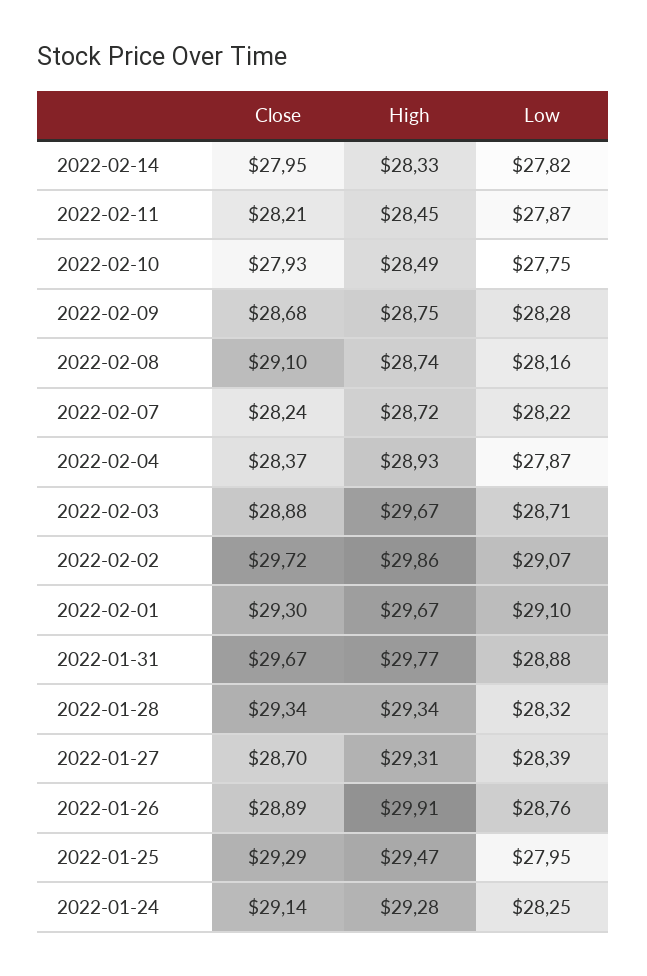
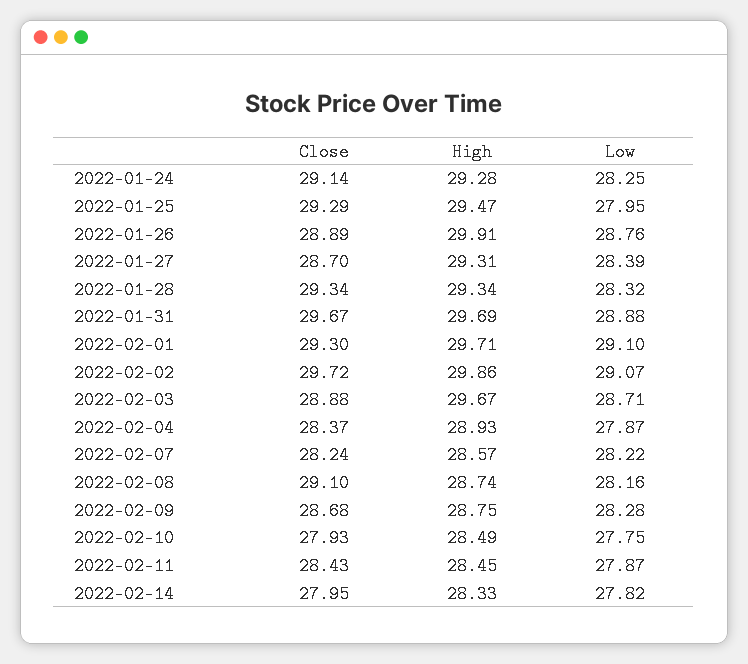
Close, 2022-02-11: 28.21 -> 28.43
High, 2022-02-07: 28.72 -> 28.57
High, 2022-02-01: 29.67 -> 29.71
High, 2022-01-31: 29.77 -> 29.69

